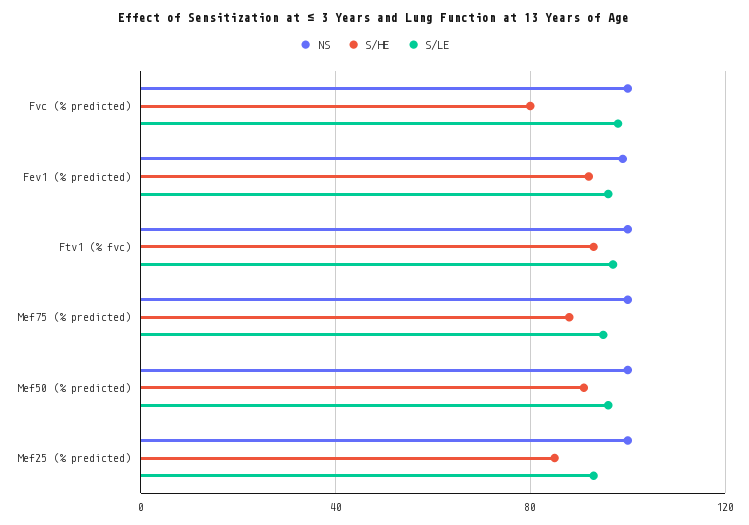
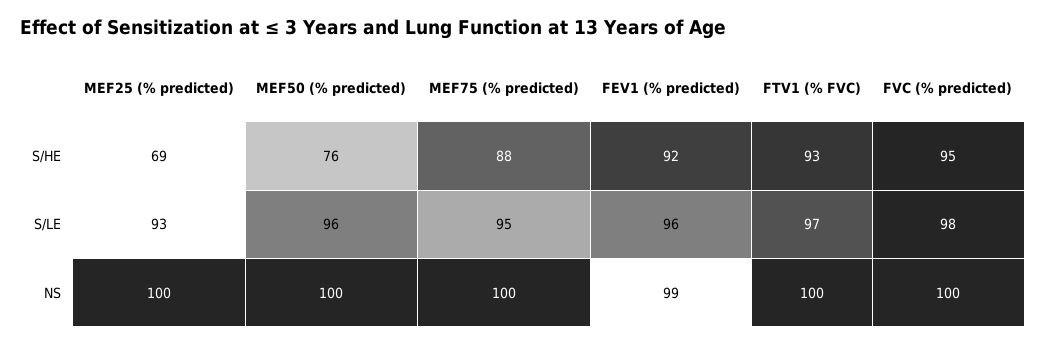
S/HE, Fvc (% predicted): 80 -> 95
S/HE, Mef50 (% predicted): 90 -> 76
S/HE, Mef25 (% predicted): 85 -> 69

